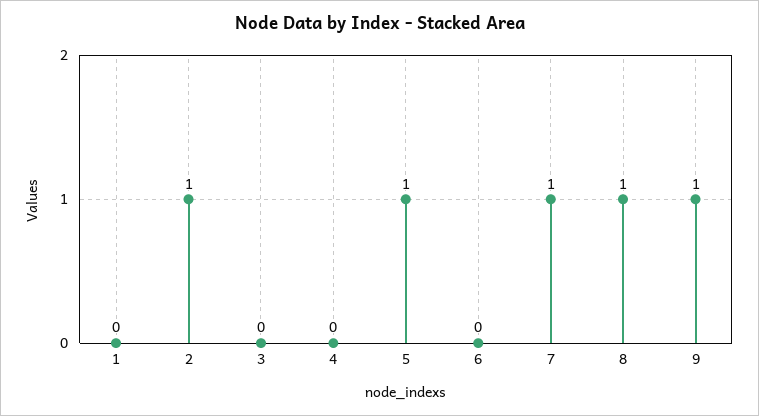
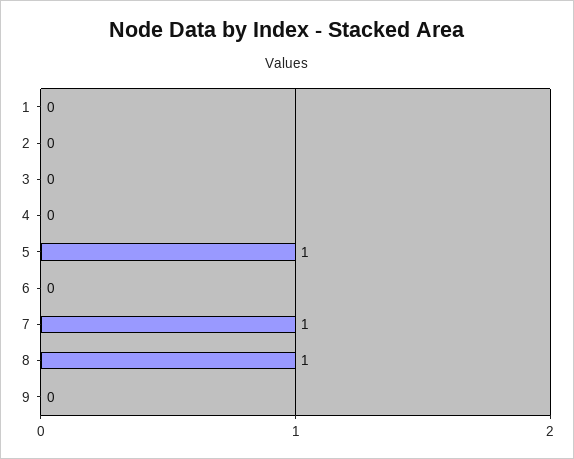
2: 1 -> 0
9: 1 -> 0

